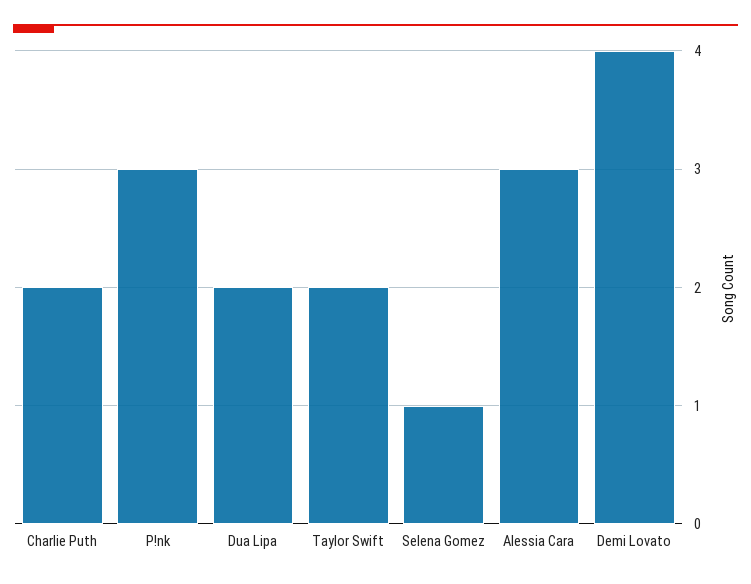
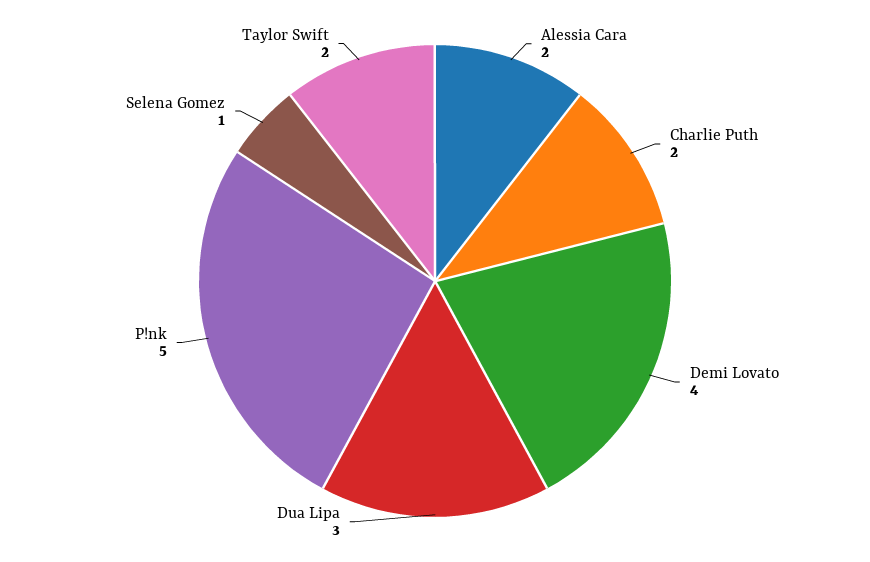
P!nk: 3 -> 5
Dua Lipa: 2 -> 3
Alessia Cara: 3 -> 2

